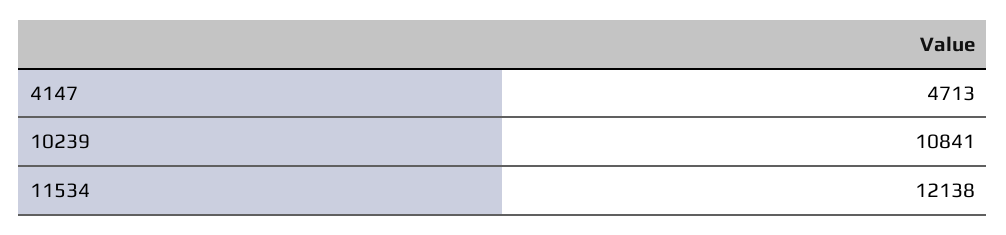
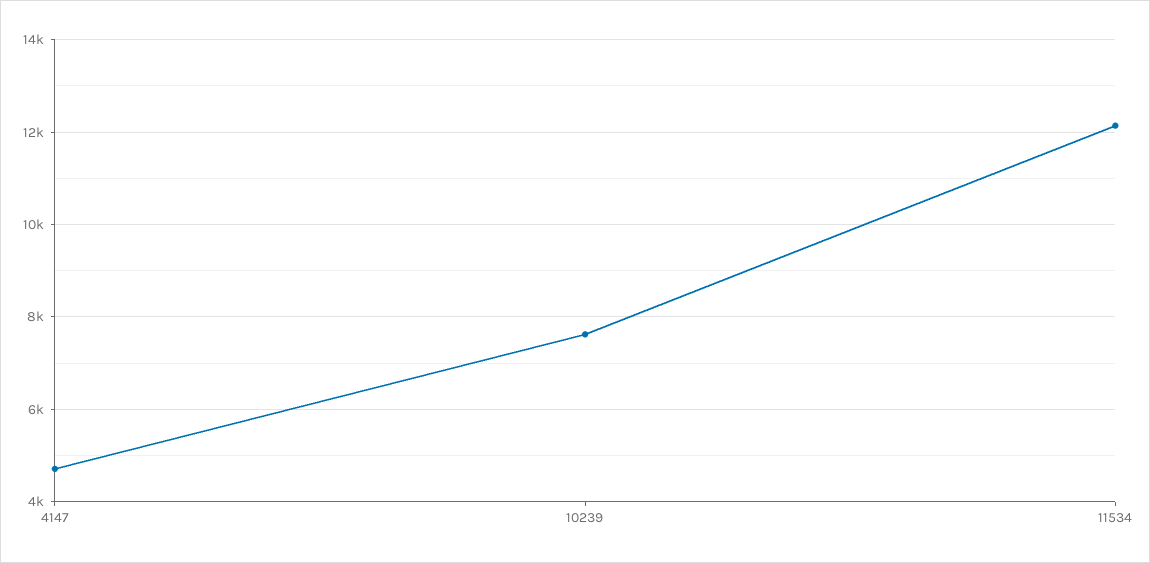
10239: 10841 -> 7600

